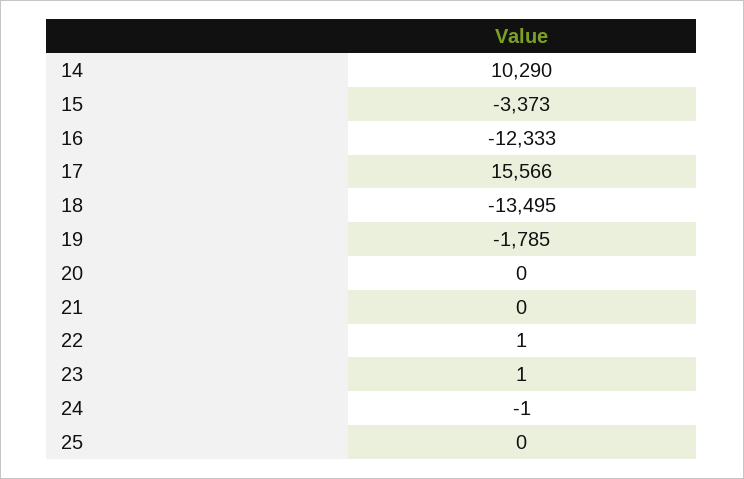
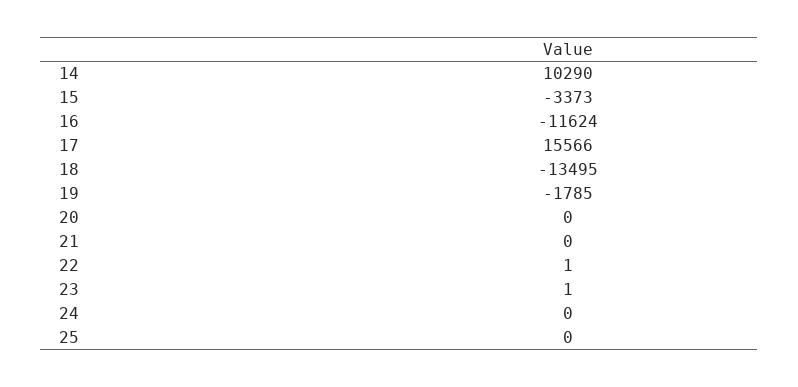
16: -12333 -> -11624
24: -1 -> 0

